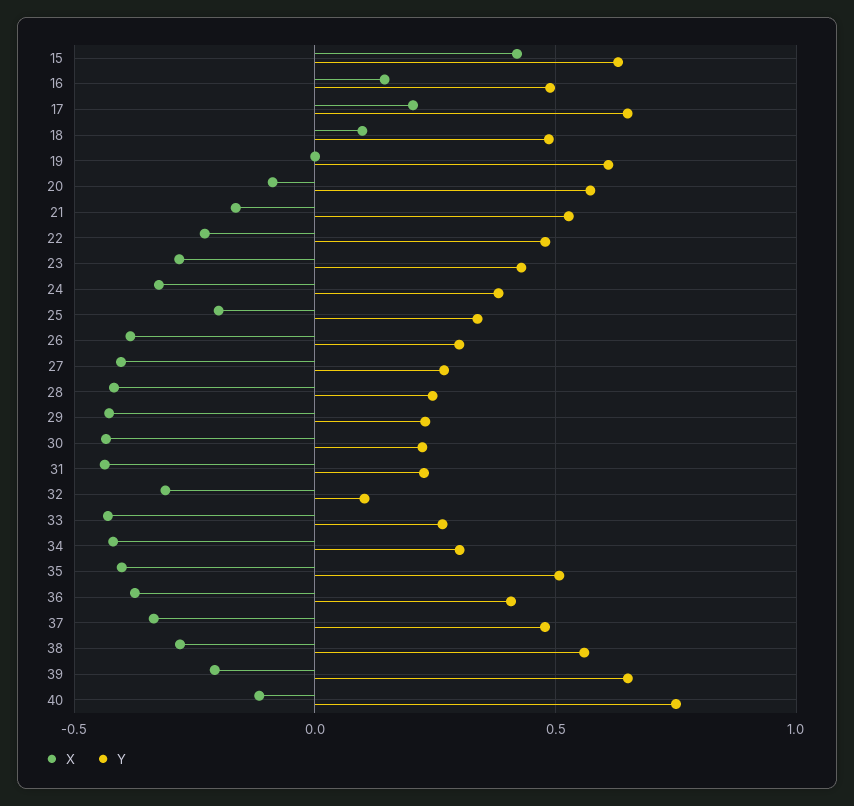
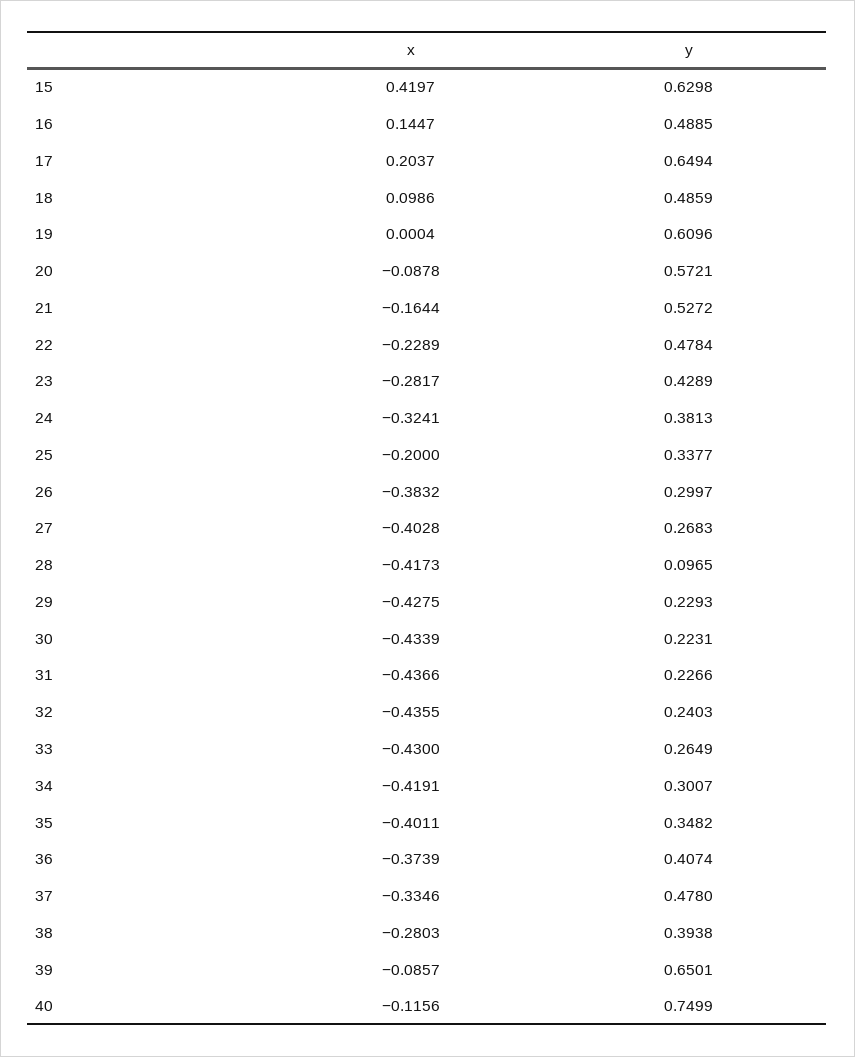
Y, 28: 0.25 -> 0.0965
X, 32: -0.3 -> -0.4355
Y, 32: 0.1 -> 0.2403
Y, 35: 0.5 -> 0.3482
Y, 38: 0.55 -> 0.3938
X, 39: -0.2 -> -0.0857

